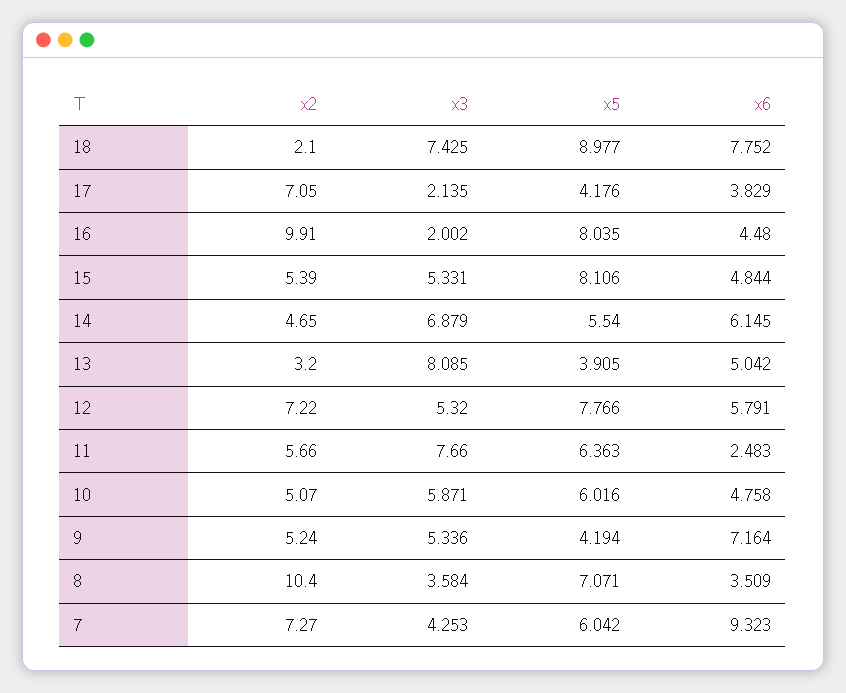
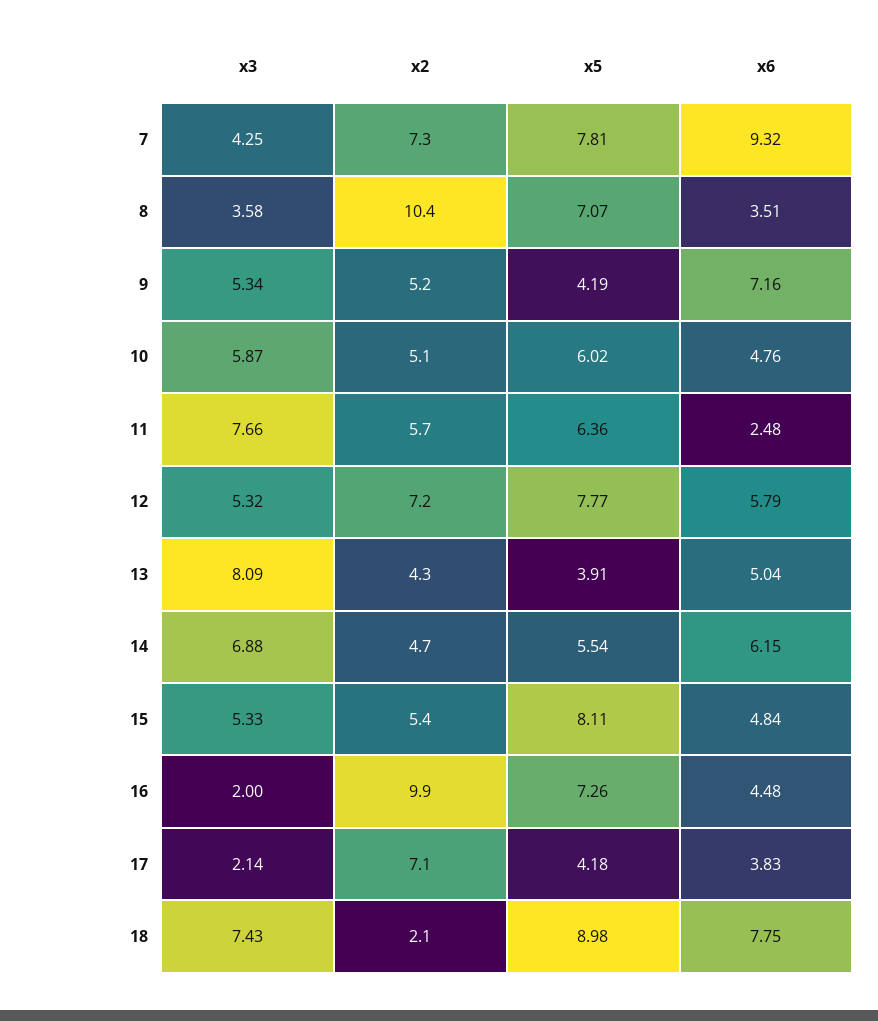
x5, 16: 8.035 -> 7.26
x2, 13: 3.2 -> 4.3
x5, 7: 6.042 -> 7.81

